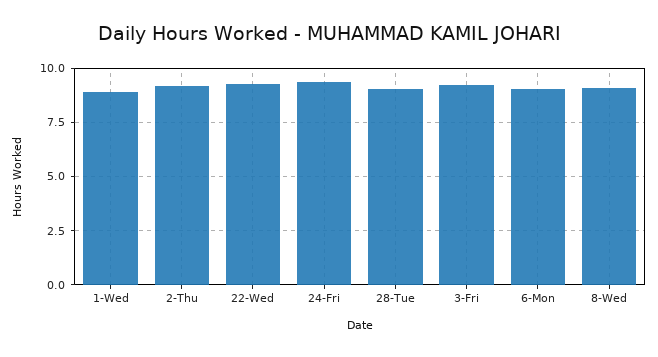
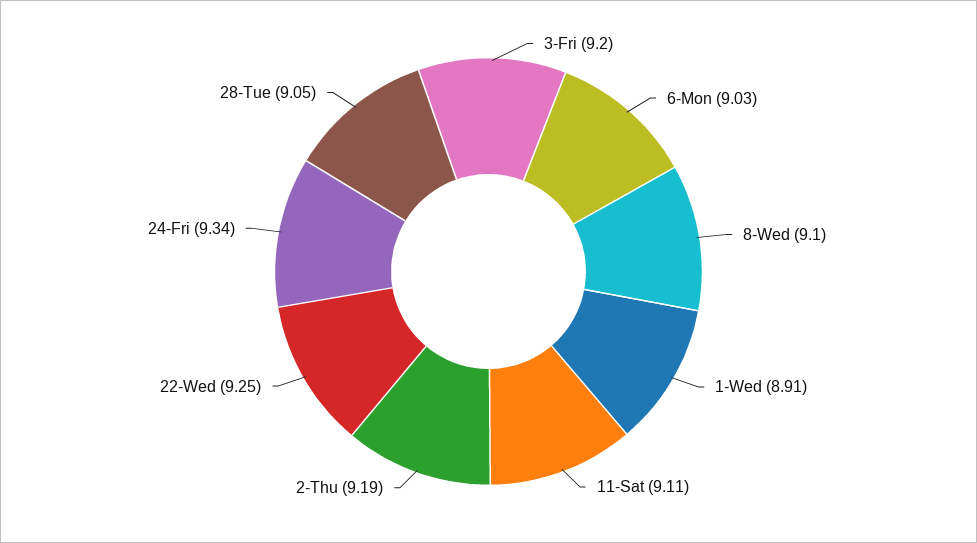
11-Sat: none -> 9.11

